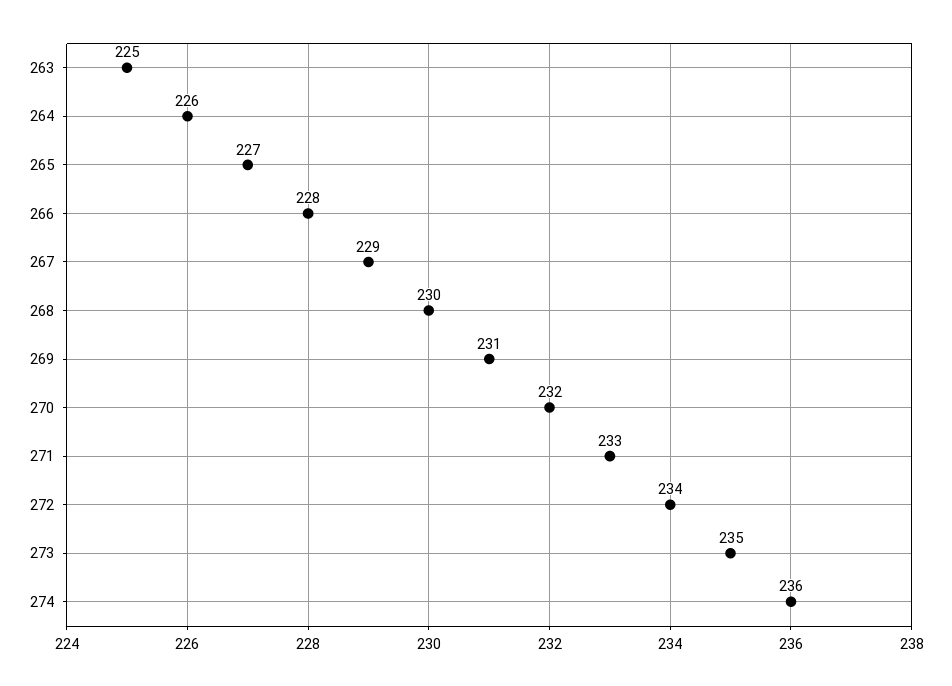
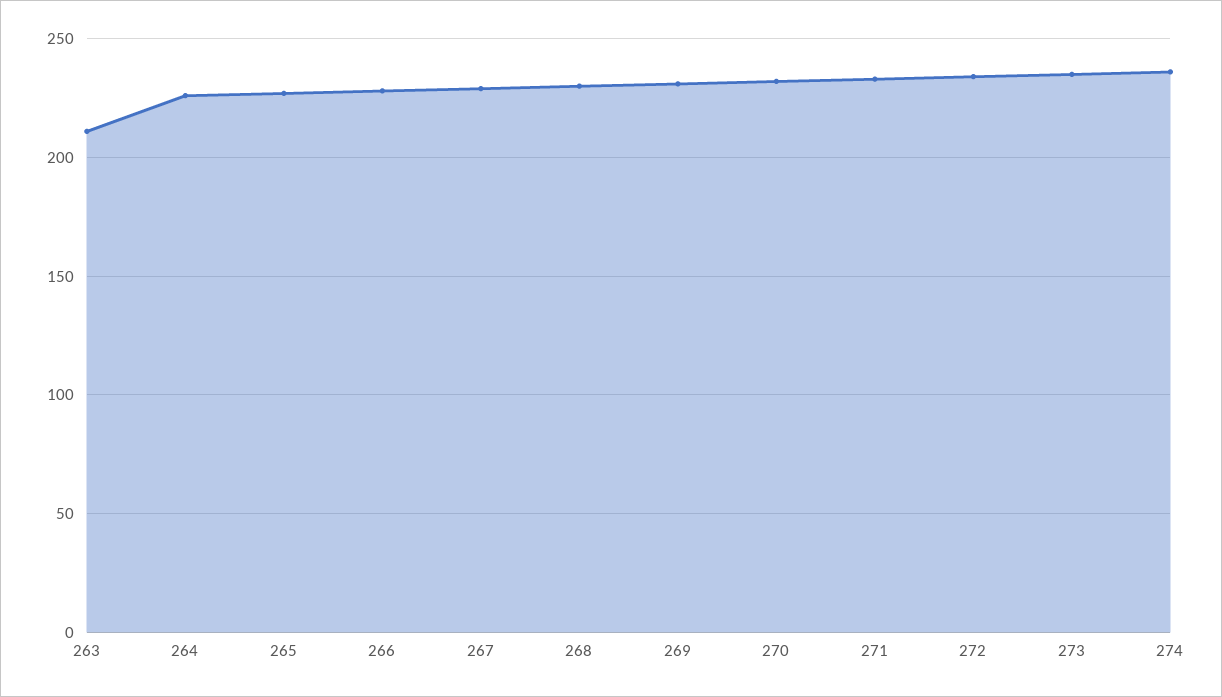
263: 225 -> 210

